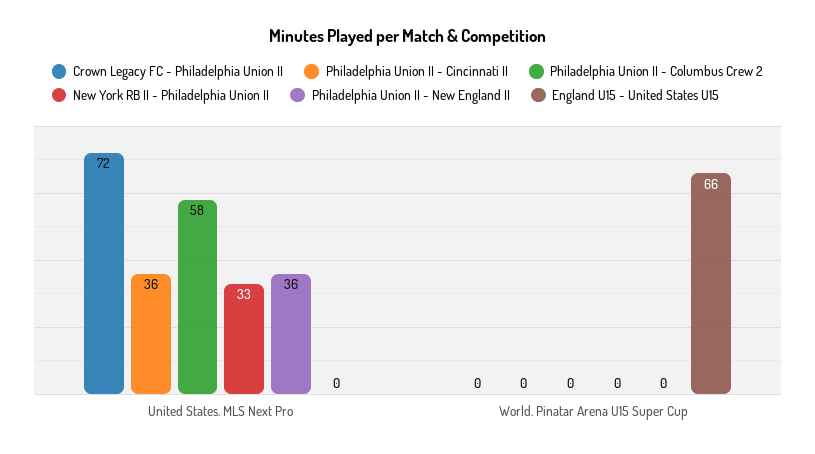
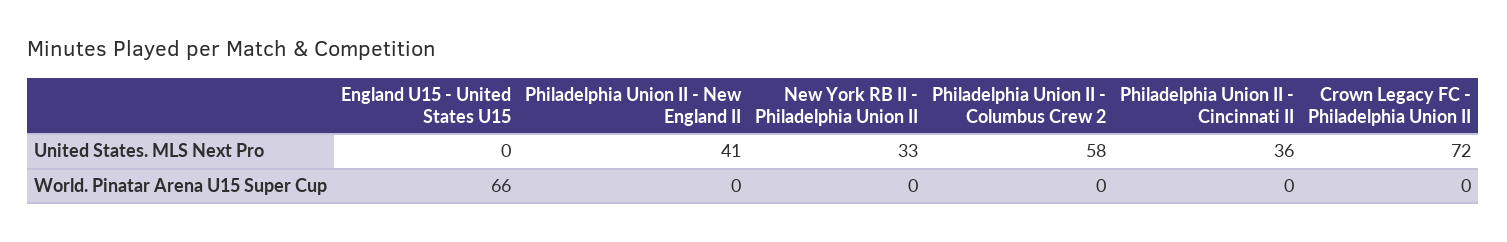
Philadelphia Union II - New England II, United States. MLS Next Pro: 36 -> 41

